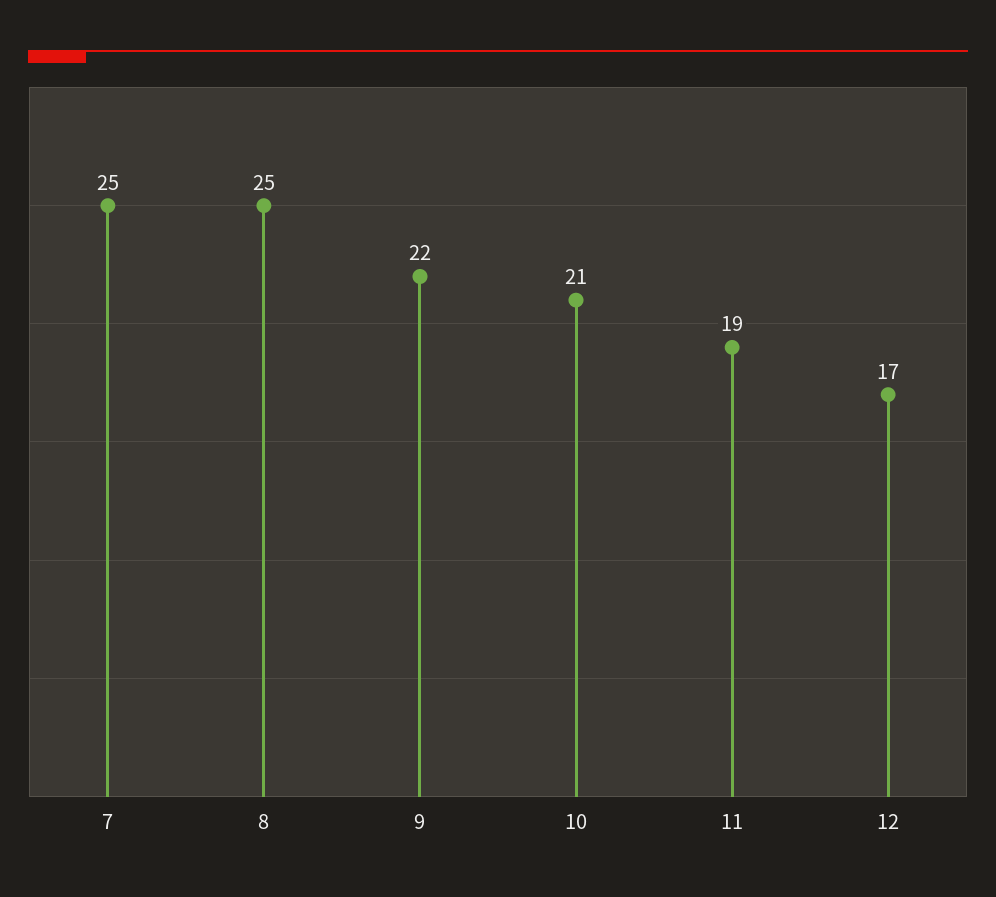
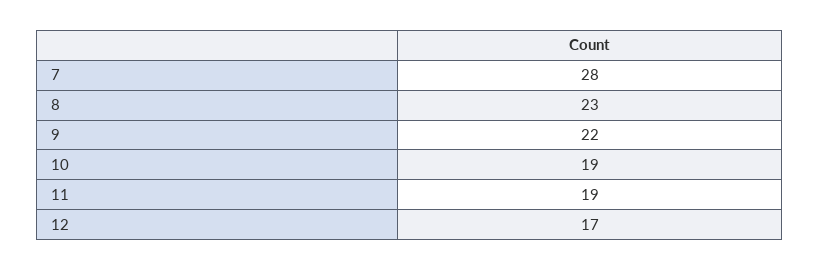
7: 25 -> 28
8: 25 -> 23
10: 21 -> 19

